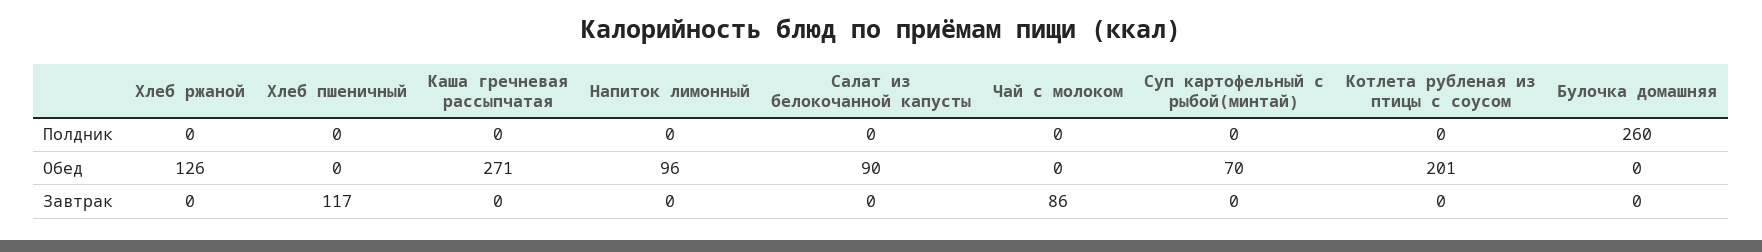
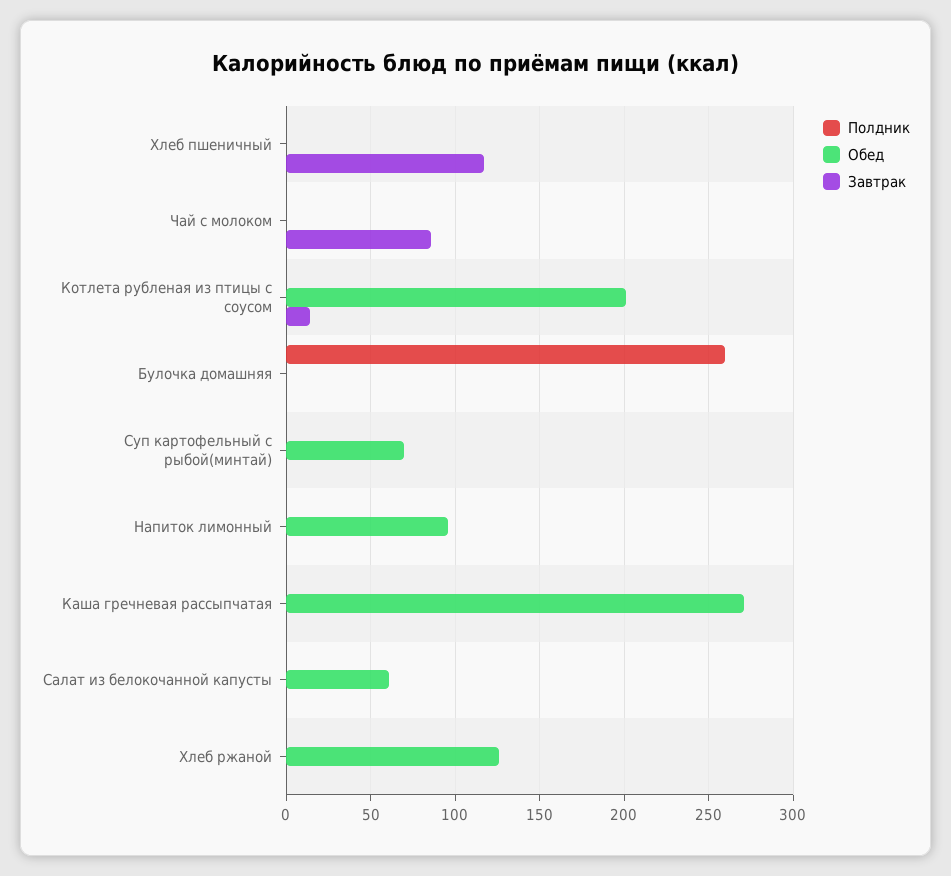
Обед, Салат из белокочанной капусты: 90 -> 60
Завтрак, Котлета рубленая из птицы с соусом: 0 -> 15

